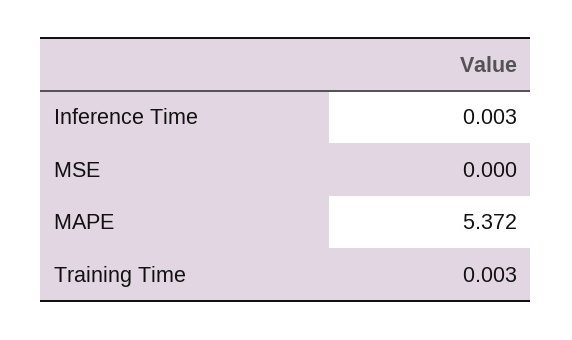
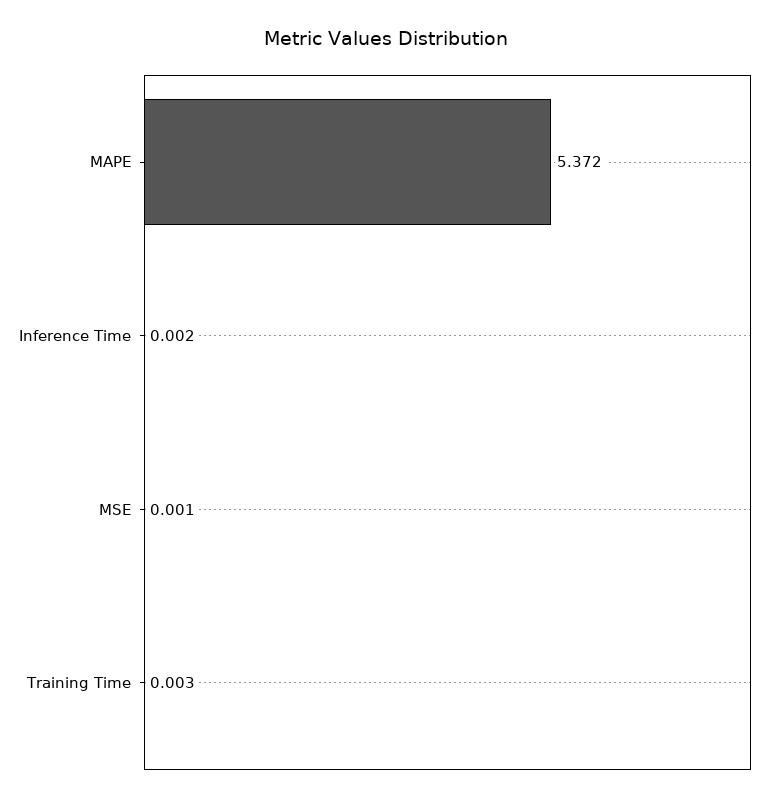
Inference Time: 0.003 -> 0.002
MSE: 0 -> 0.001

